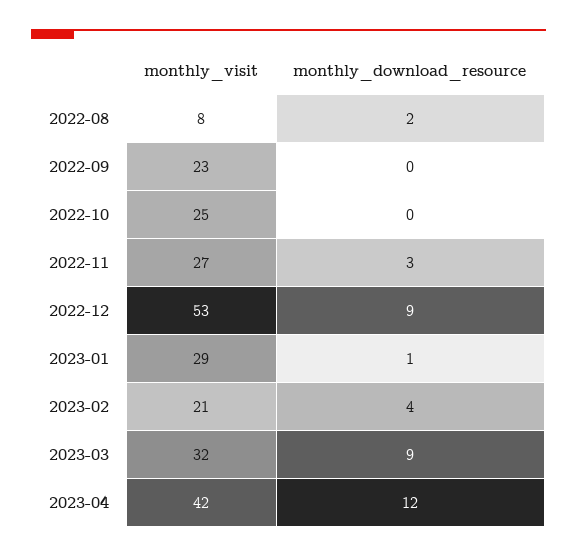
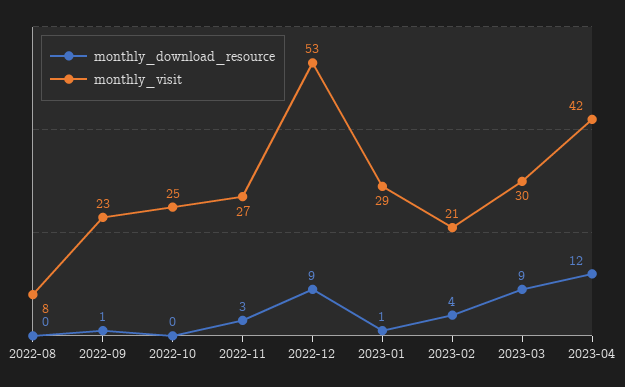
monthly_download_resource, 2022-08: 2 -> 0
monthly_download_resource, 2022-09: 0 -> 1
monthly_visit, 2023-03: 32 -> 30

